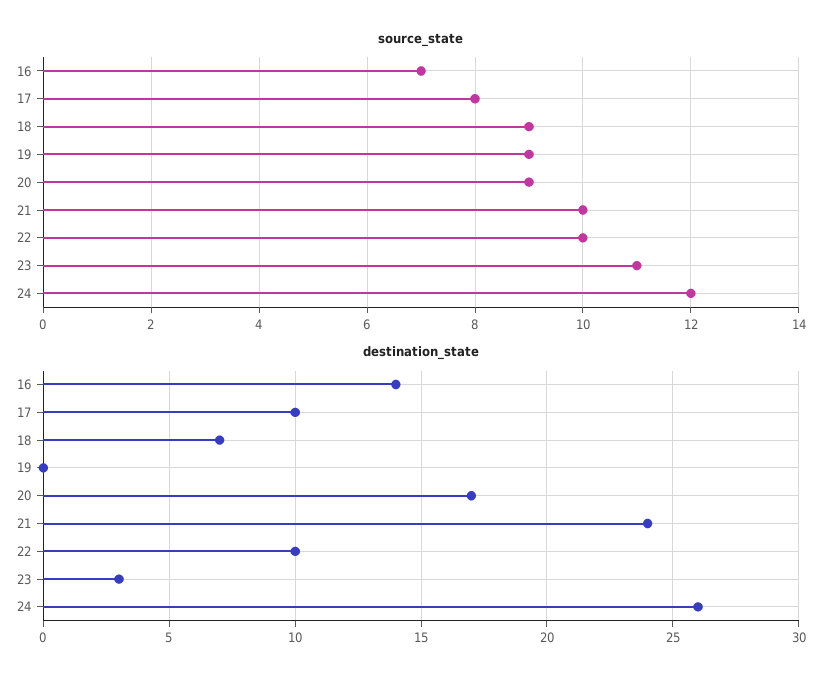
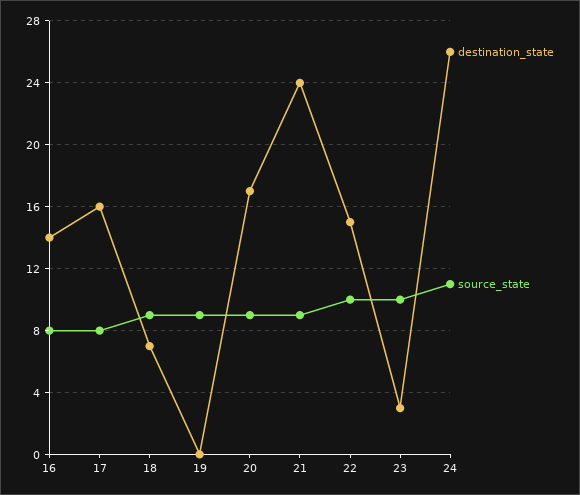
source_state, 16: 7 -> 8
source_state, 21: 10 -> 9
source_state, 23: 11 -> 10
source_state, 24: 12 -> 11
destination_state, 17: 10 -> 16
destination_state, 22: 10 -> 15

